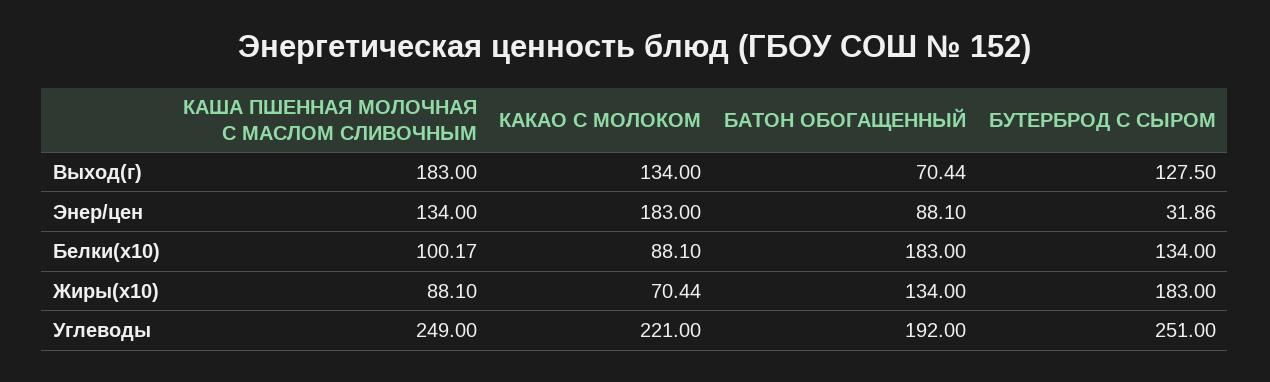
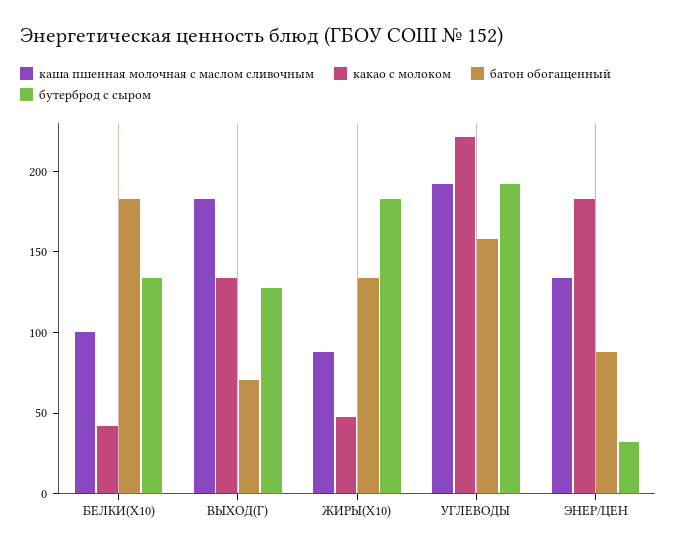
КАКАО С МОЛОКОМ, Белки(x10): 88.1 -> 40
КАКАО С МОЛОКОМ, Жиры(x10): 70.44 -> 50
КАША ПШЕННАЯ МОЛОЧНАЯ С МАСЛОМ СЛИВОЧНЫМ, Углеводы: 249 -> 190
БАТОН ОБОГАЩЕННЫЙ, Углеводы: 192 -> 160
БУТЕРБРОД С СЫРОМ, Углеводы: 251 -> 190

